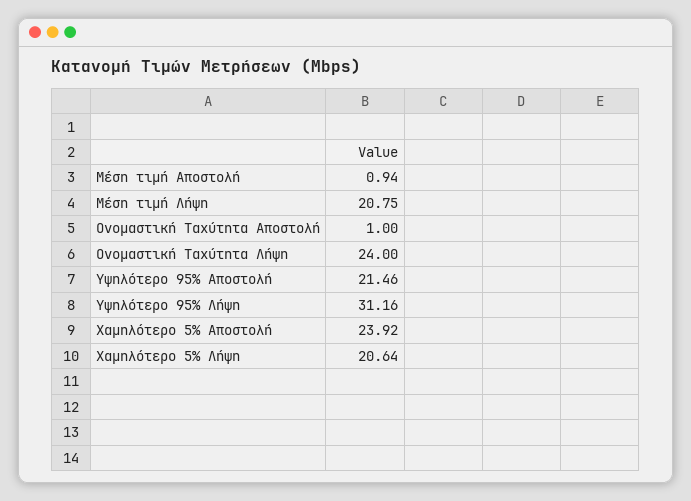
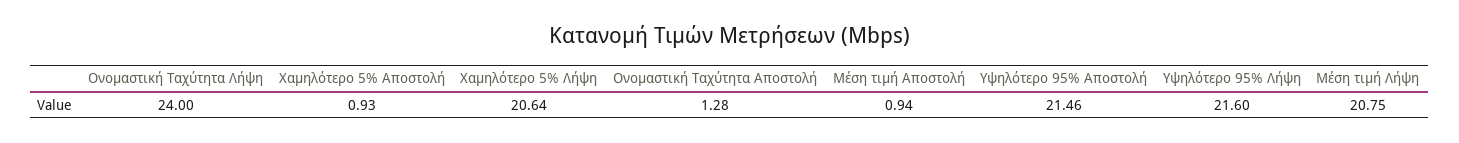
Ονομαστική Ταχύτητα Αποστολή: 1 -> 1.28
Υψηλότερο 95% Λήψη: 31.16 -> 21.6
Χαμηλότερο 5% Αποστολή: 23.92 -> 0.93

